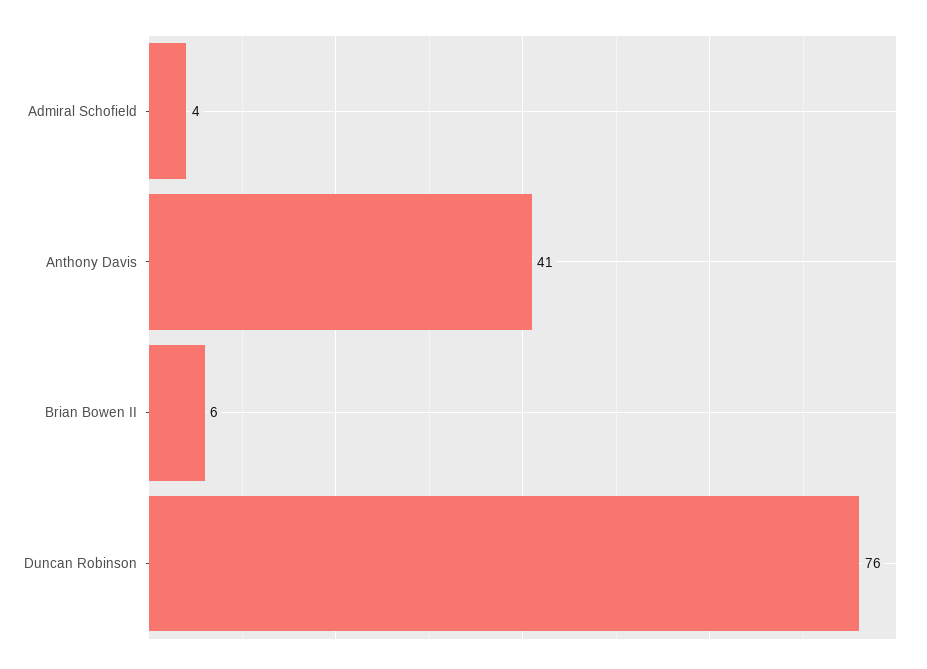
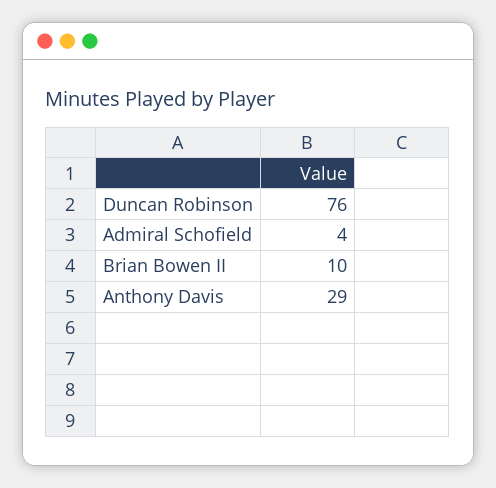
Anthony Davis: 41 -> 29
Brian Bowen II: 6 -> 10

